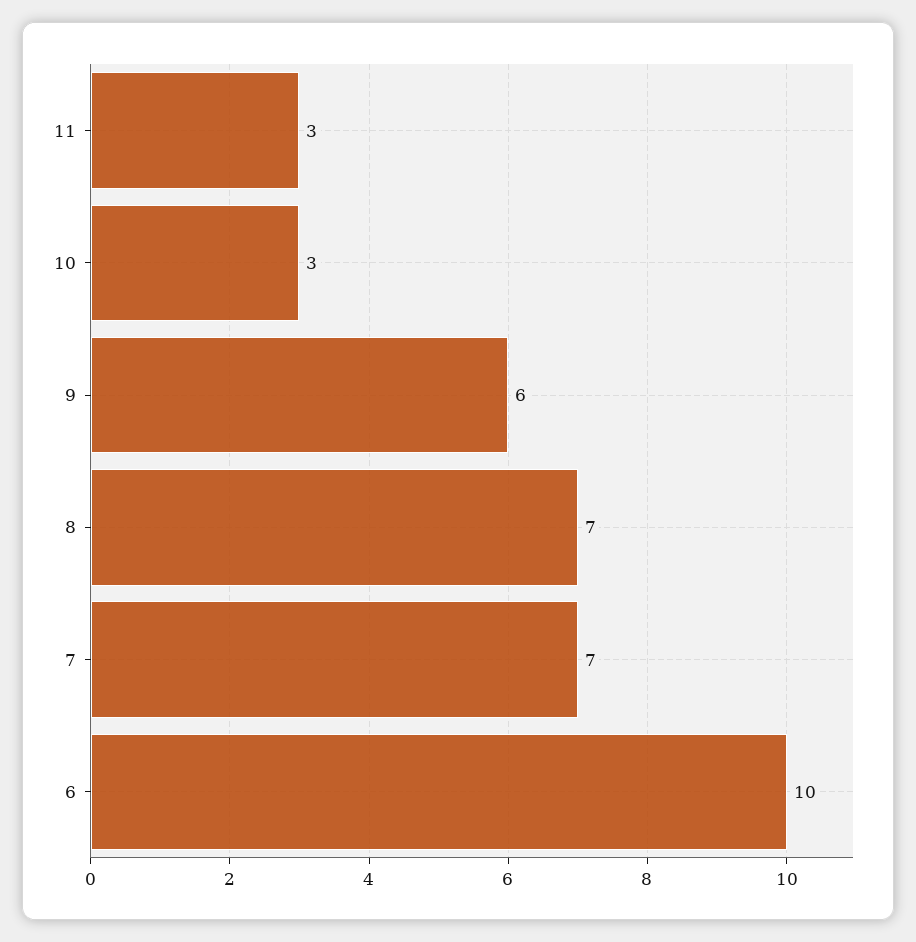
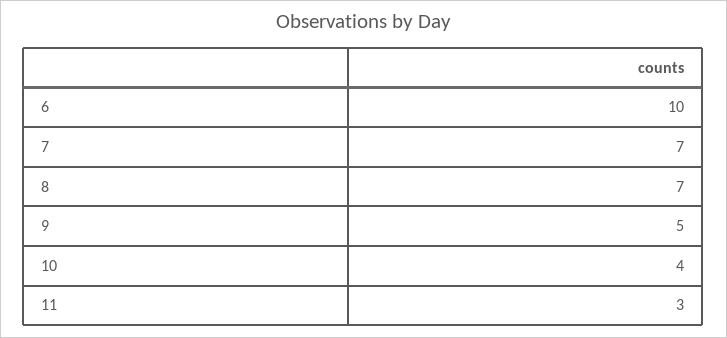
10: 3 -> 4
9: 6 -> 5

